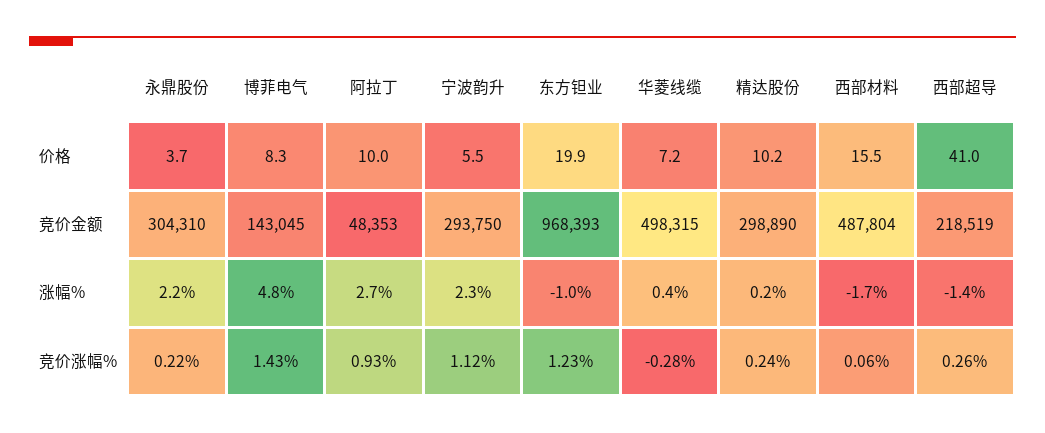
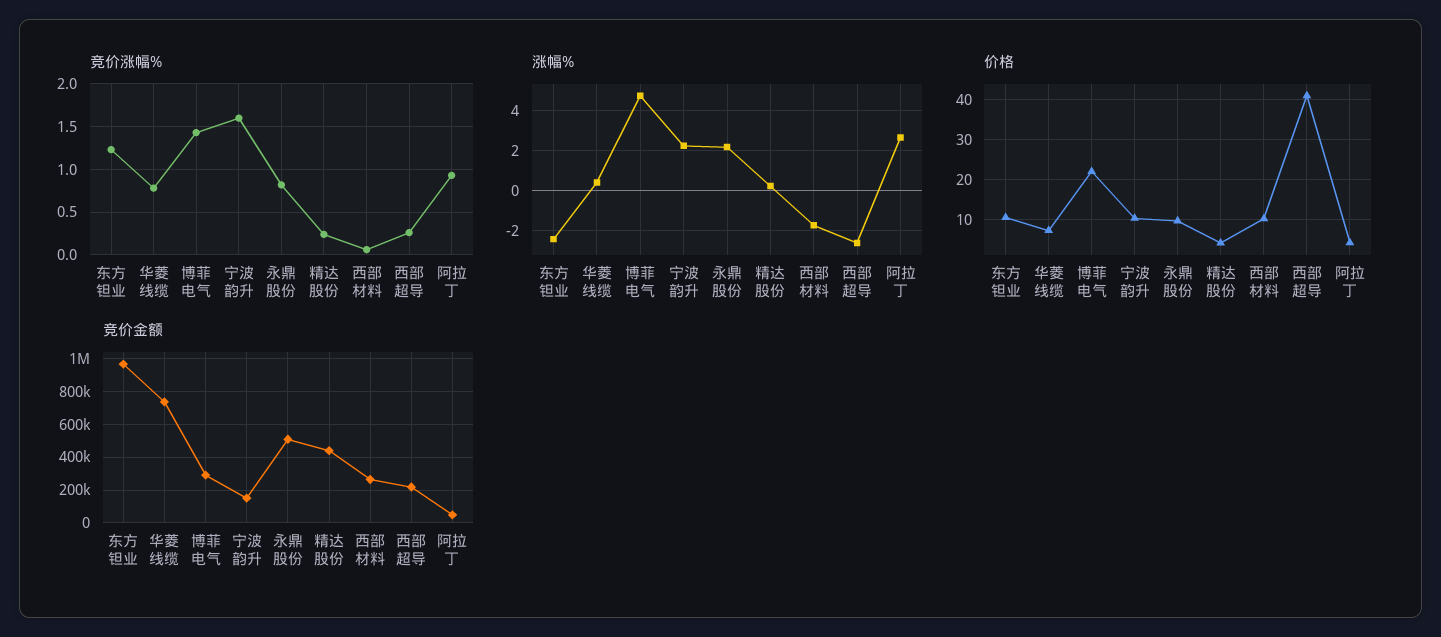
价格, 永鼎股份: 3.7 -> 10
价格, 博菲电气: 8.3 -> 22
价格, 阿拉丁: 10 -> 4
价格, 宁波韵升: 5.5 -> 10
价格, 东方钽业: 19.9 -> 10
价格, 精达股份: 10.2 -> 4
价格, 西部材料: 15.5 -> 10
竞价金额, 永鼎股份: 304310 -> 500000
竞价金额, 博菲电气: 143045 -> 300000
竞价金额, 宁波韵升: 293750 -> 150000
竞价金额, 华菱线缆: 498315 -> 750000
竞价金额, 精达股份: 298890 -> 450000
竞价金额, 西部材料: 487804 -> 250000
涨幅%, 东方钽业: -1 -> -2.5
涨幅%, 西部超导: -1.4 -> -2.5
竞价涨幅%, 永鼎股份: 0.22 -> 0.8
竞价涨幅%, 宁波韵升: 1.12 -> 1.6
竞价涨幅%, 华菱线缆: -0.28 -> 0.8

